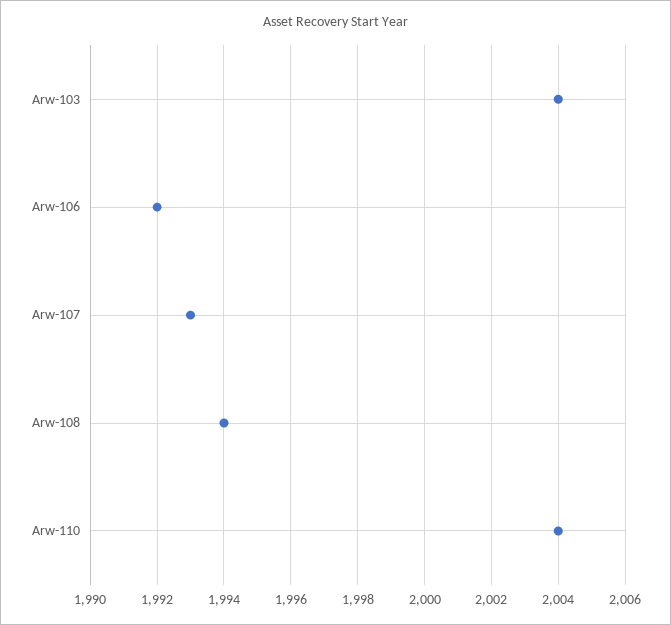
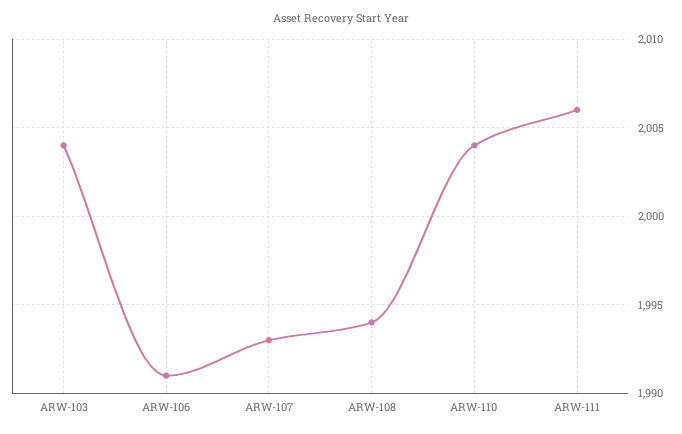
Arw-106: 1992 -> 1991
ARW-111: none -> 2006

